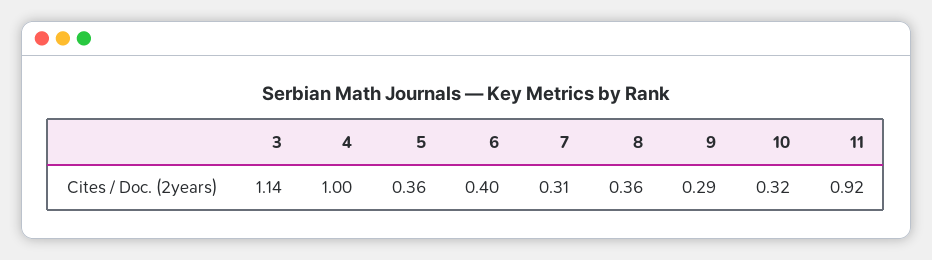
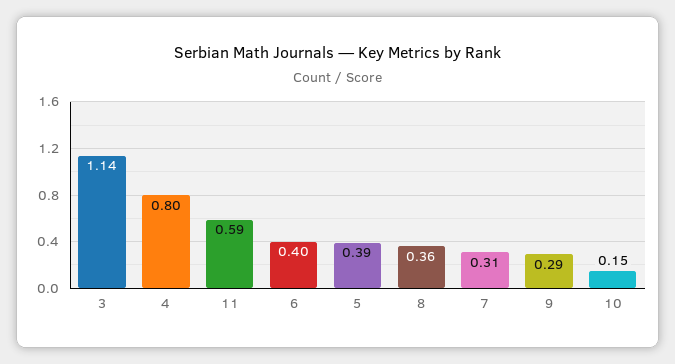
4: 1 -> 0.8
5: 0.36 -> 0.39
10: 0.32 -> 0.15
11: 0.92 -> 0.59

